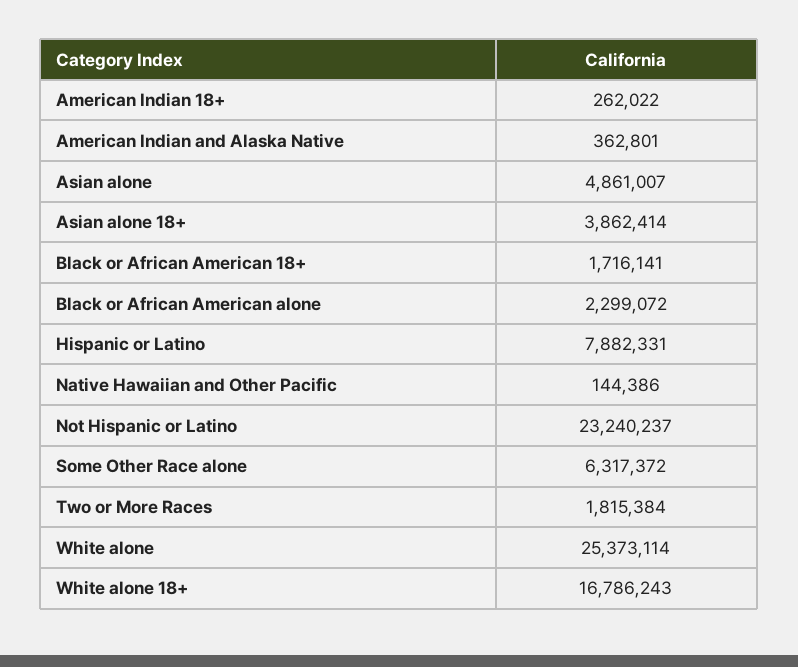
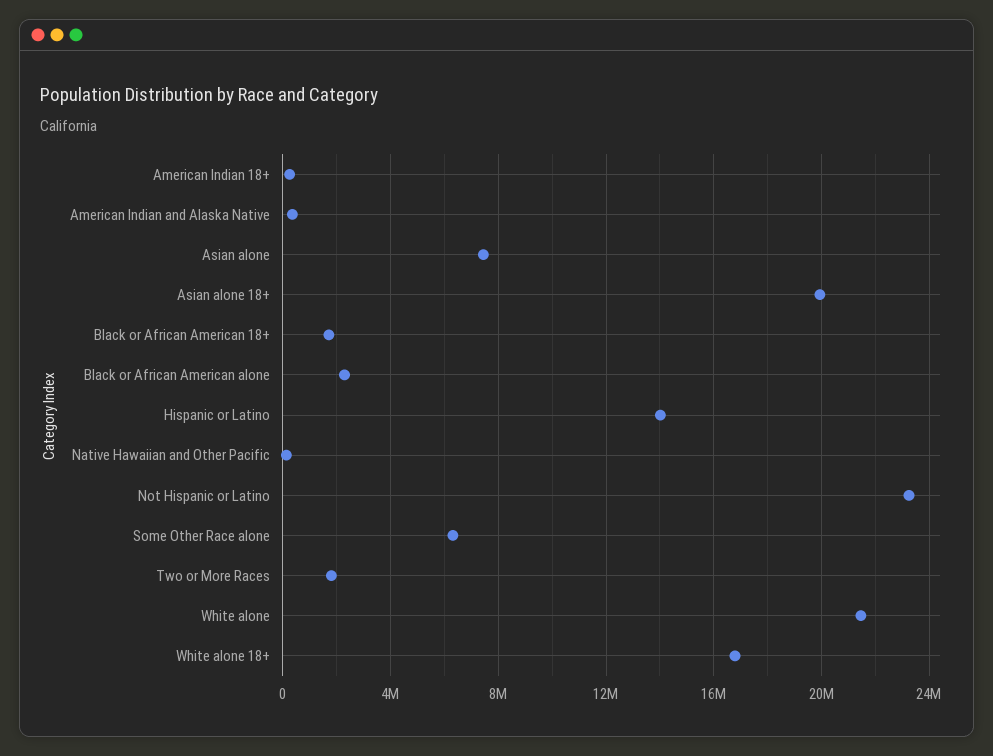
Asian alone: 4861007 -> 7500000
Asian alone 18+: 3862414 -> 20000000
Hispanic or Latino: 7882331 -> 14000000
White alone: 25373114 -> 21500000

